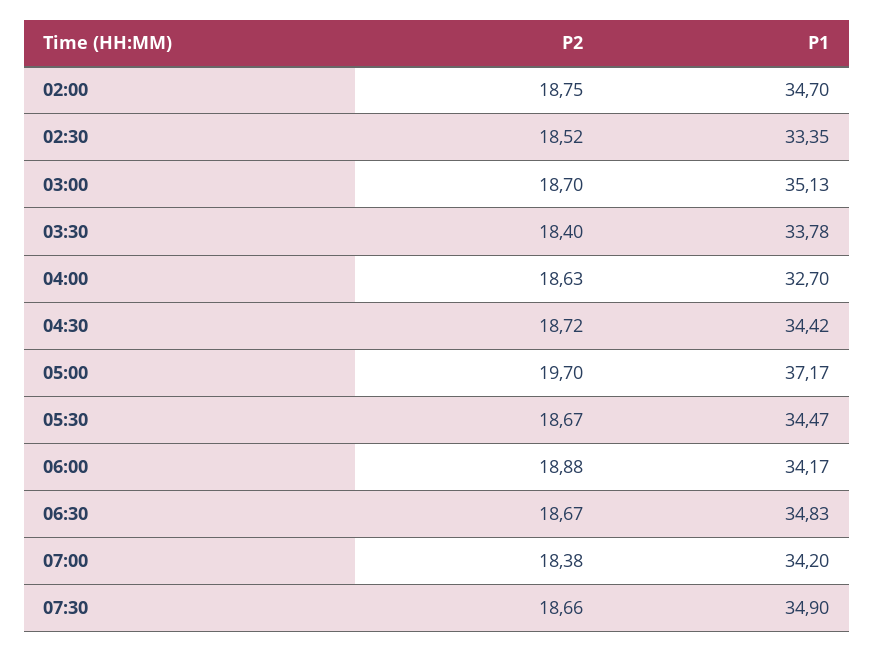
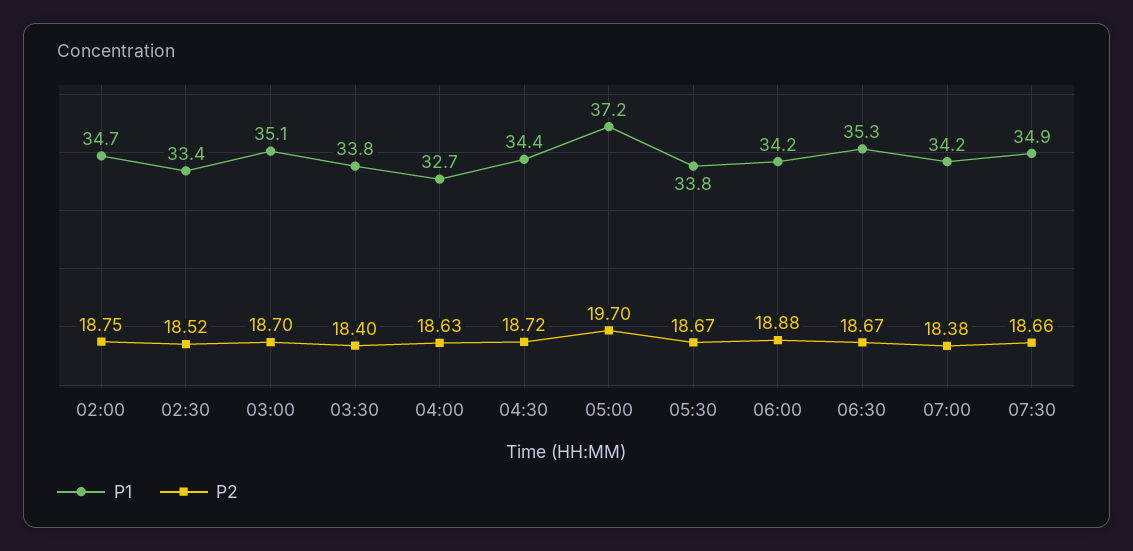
P1, 05:30: 34.47 -> 33.8
P1, 06:30: 34.83 -> 35.3

